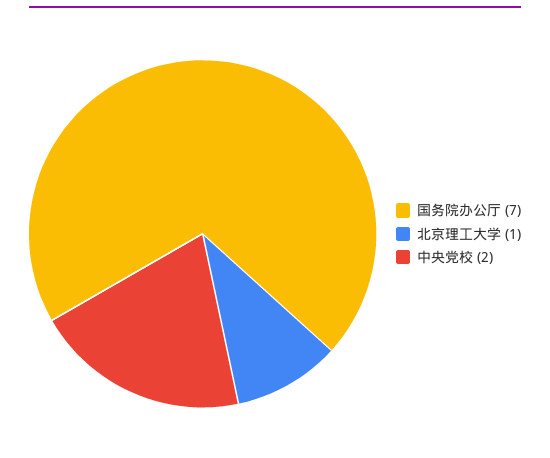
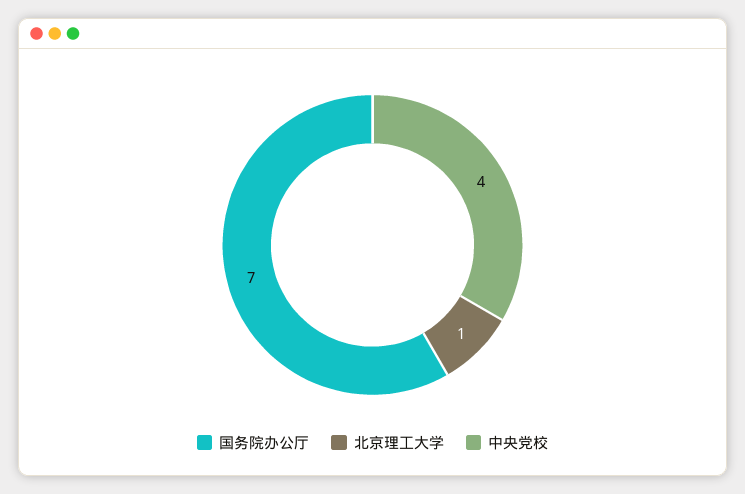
中央党校: 2 -> 4

